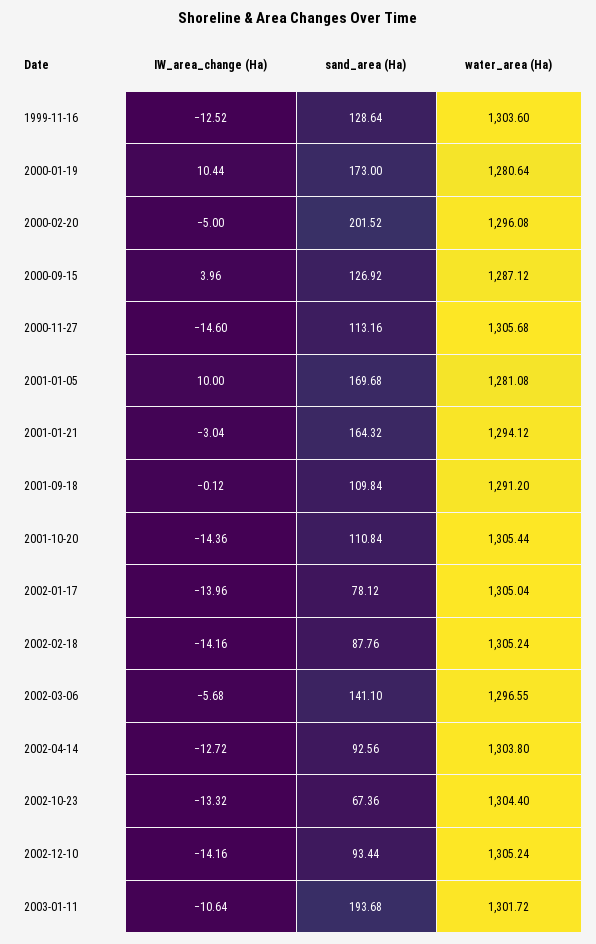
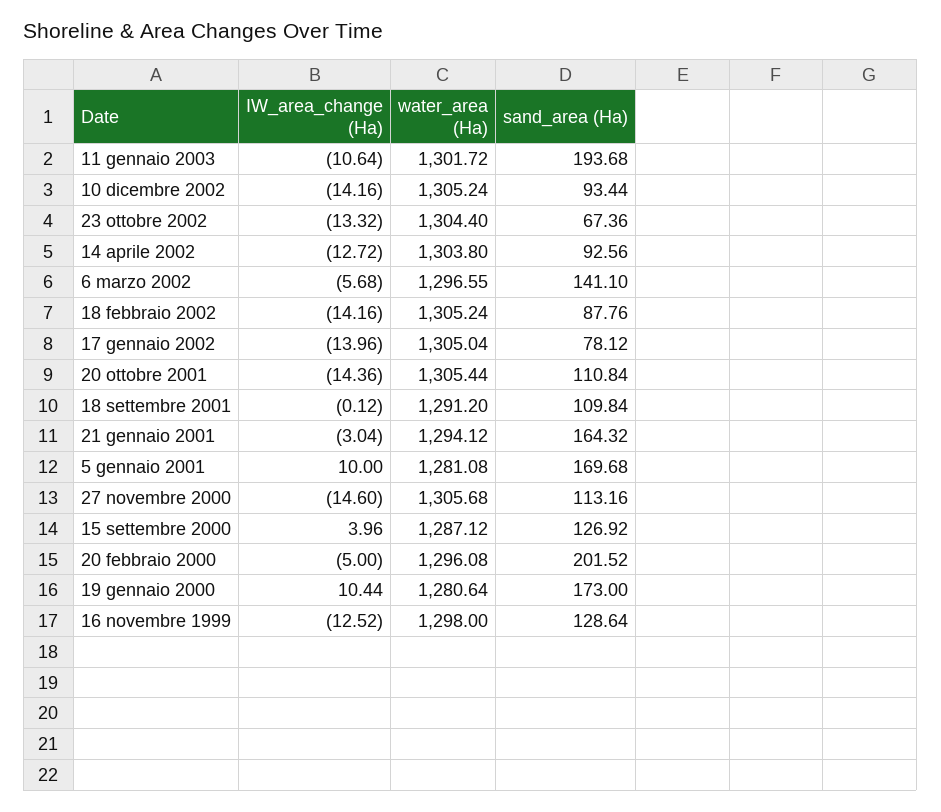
water_area (Ha), 1999-11-16: 1303.6 -> 1298

